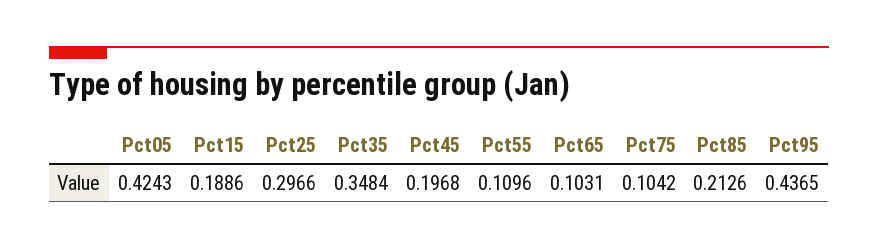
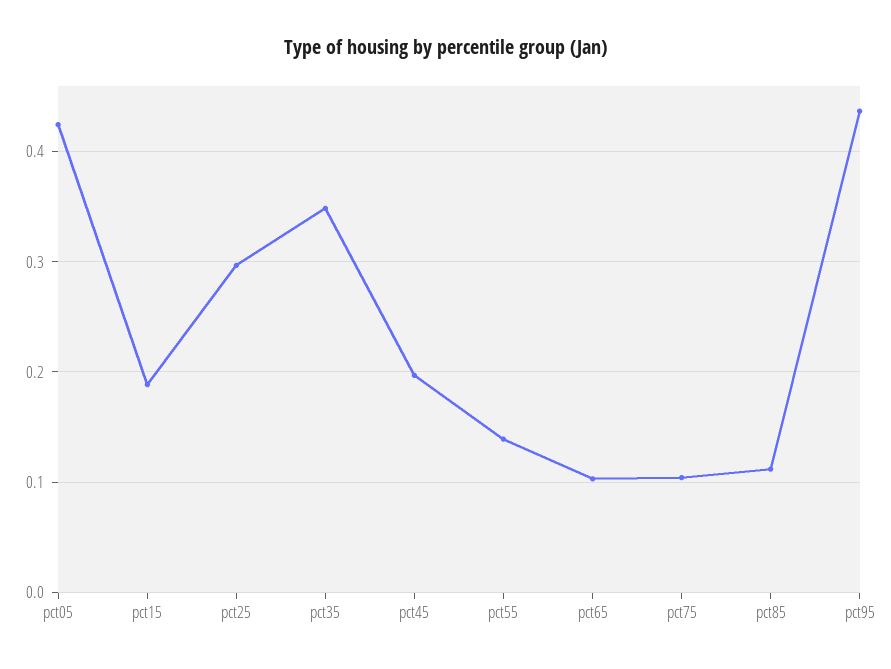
Pct55: 0.1096 -> 0.14
Pct85: 0.2126 -> 0.11

